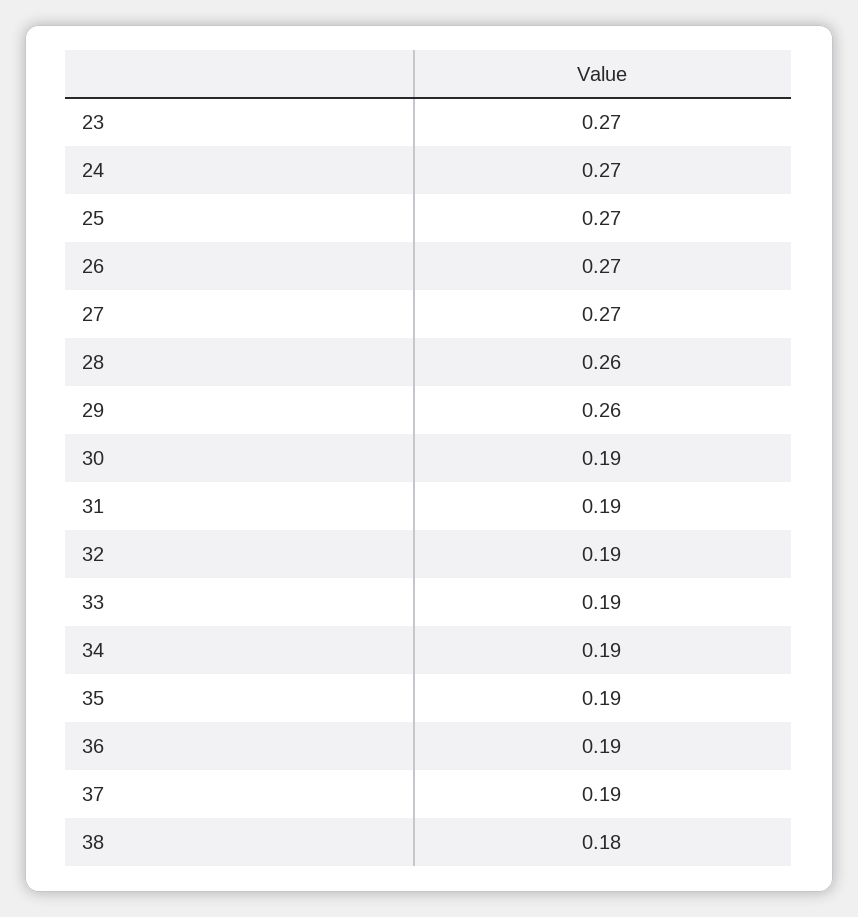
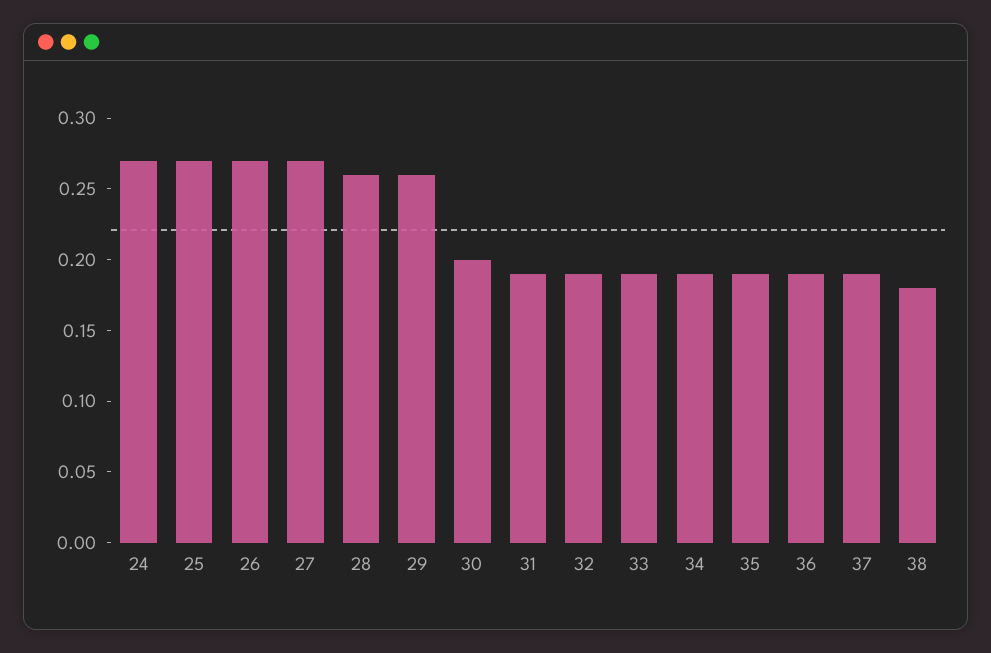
23: 0.27 -> none
30: 0.19 -> 0.2

